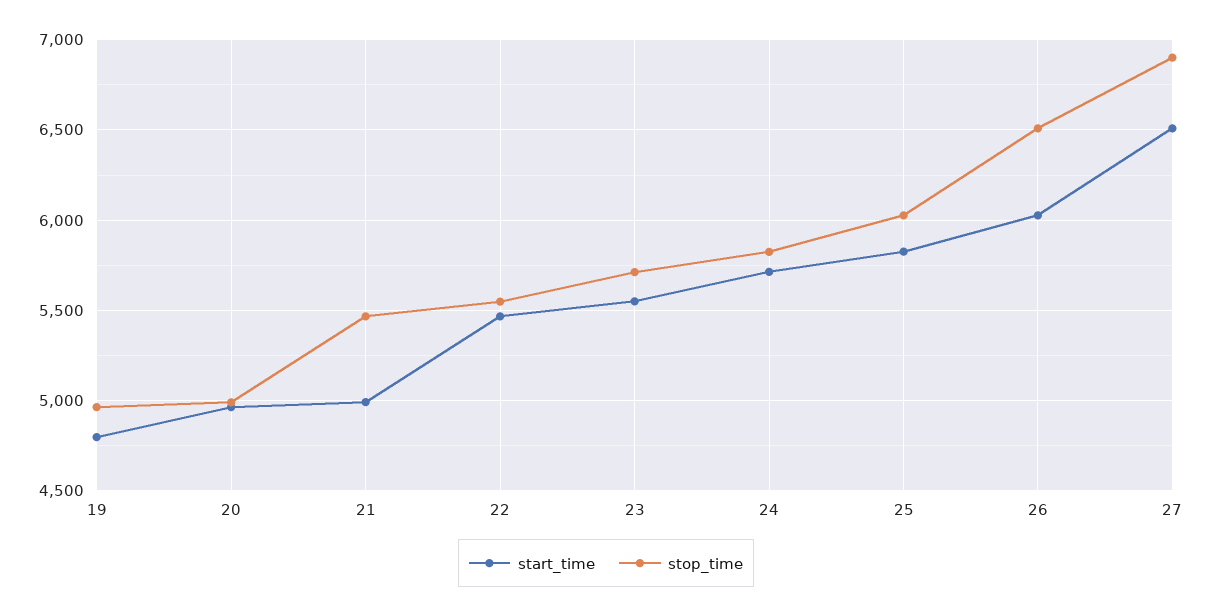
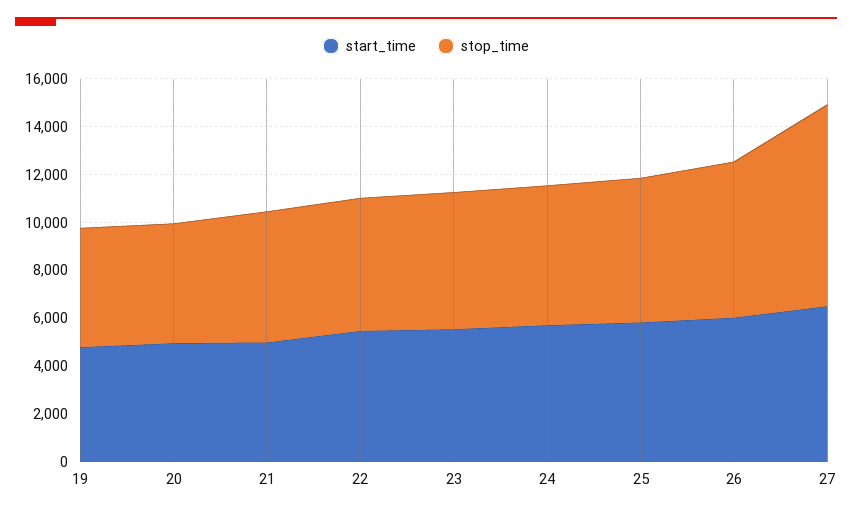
stop_time, 27: 6900 -> 8500

